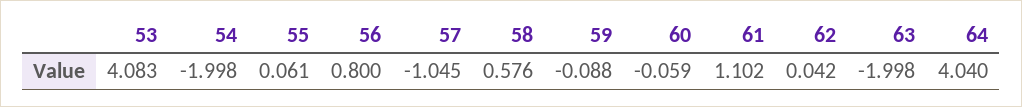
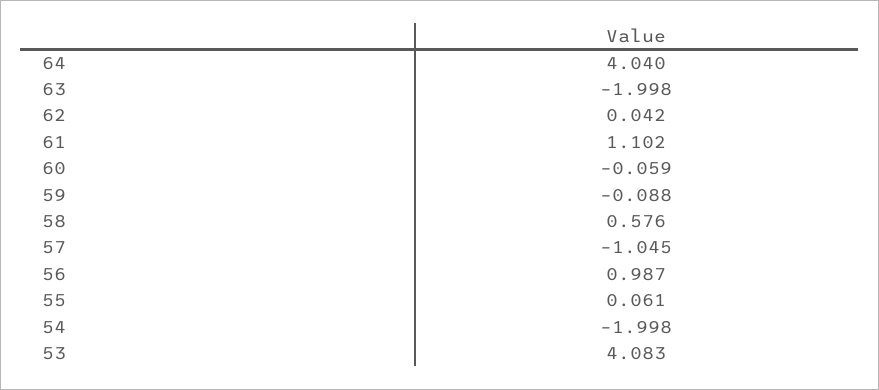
56: 0.8 -> 0.987

